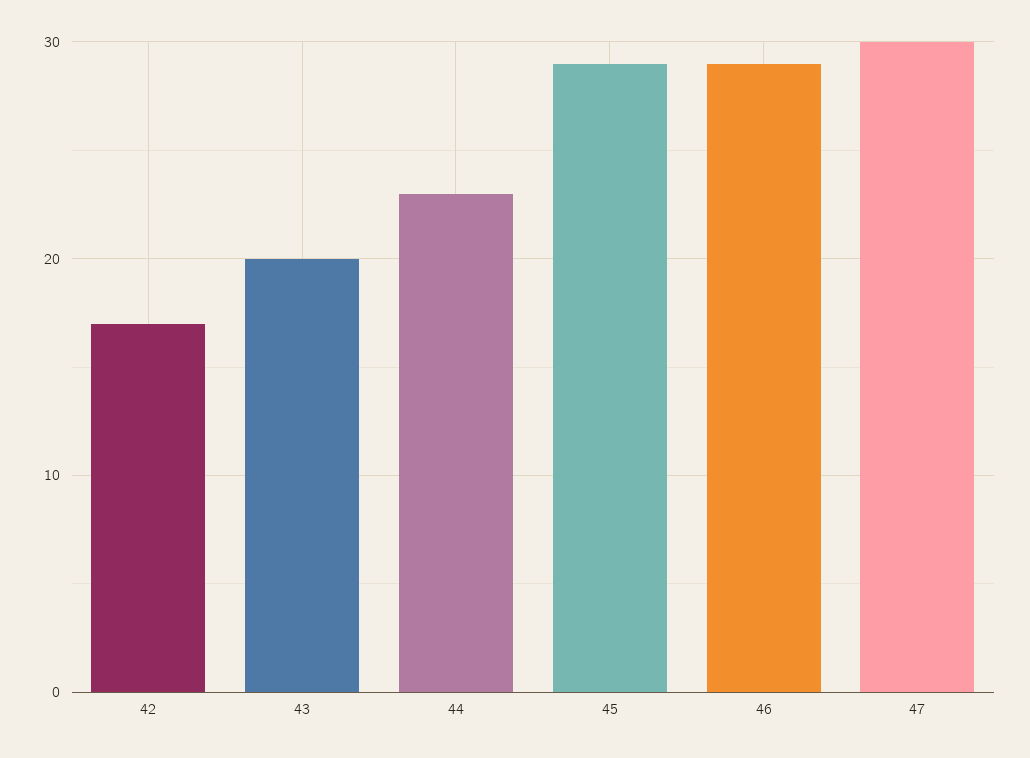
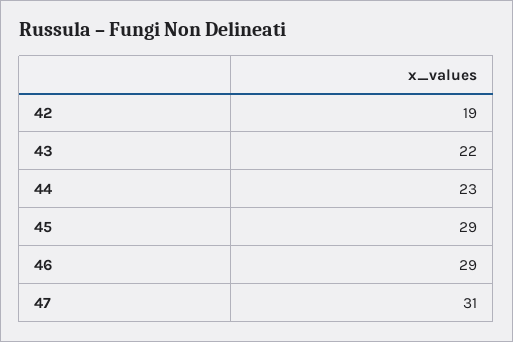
42: 17 -> 19
43: 20 -> 22
47: 30 -> 31

